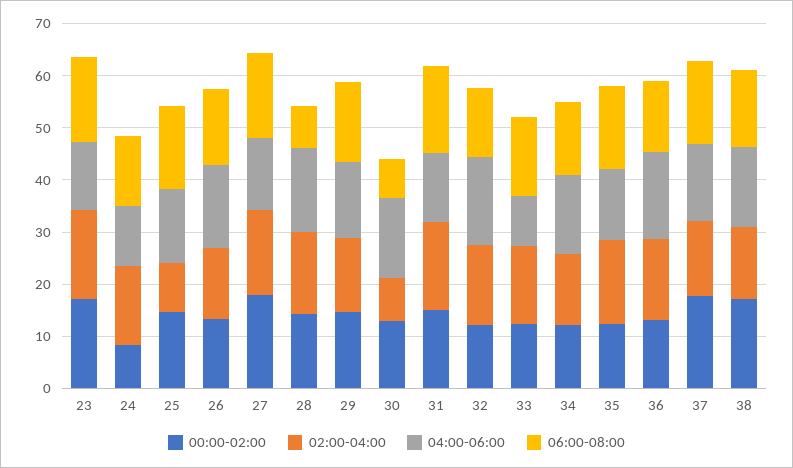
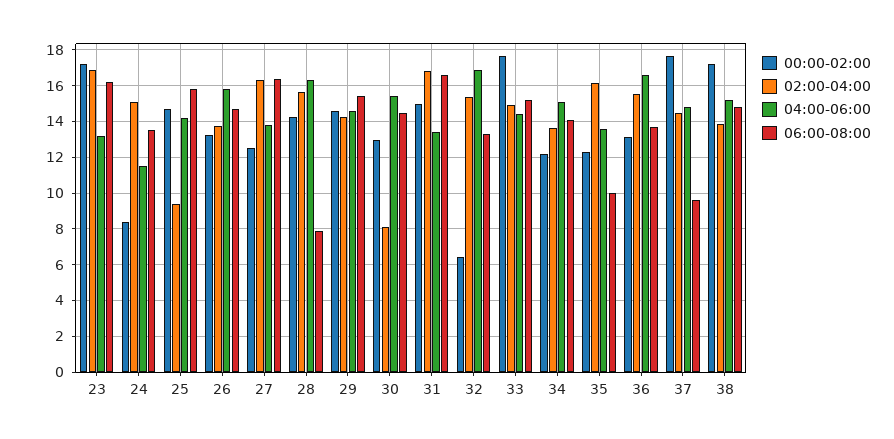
00:00-02:00, 27: 18 -> 12.5
06:00-08:00, 30: 8 -> 14.5
00:00-02:00, 32: 12 -> 6.5
00:00-02:00, 33: 12 -> 17.5
04:00-06:00, 33: 10 -> 14.5
06:00-08:00, 35: 16 -> 10
06:00-08:00, 37: 16 -> 9.5

